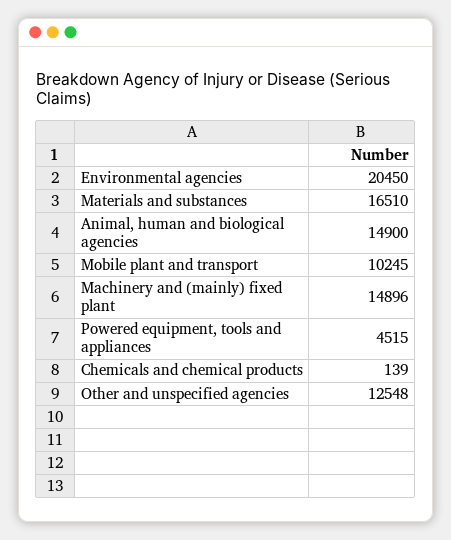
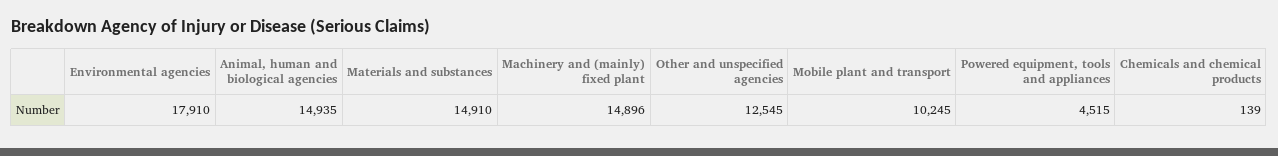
Environmental agencies: 20450 -> 17910
Materials and substances: 16510 -> 14910
Animal, human and biological agencies: 14900 -> 14935
Other and unspecified agencies: 12548 -> 12545

